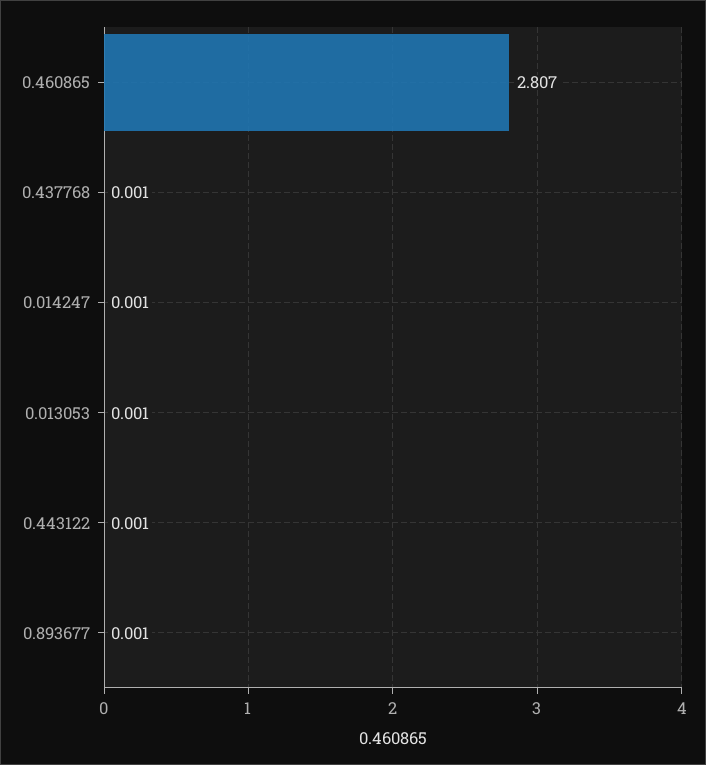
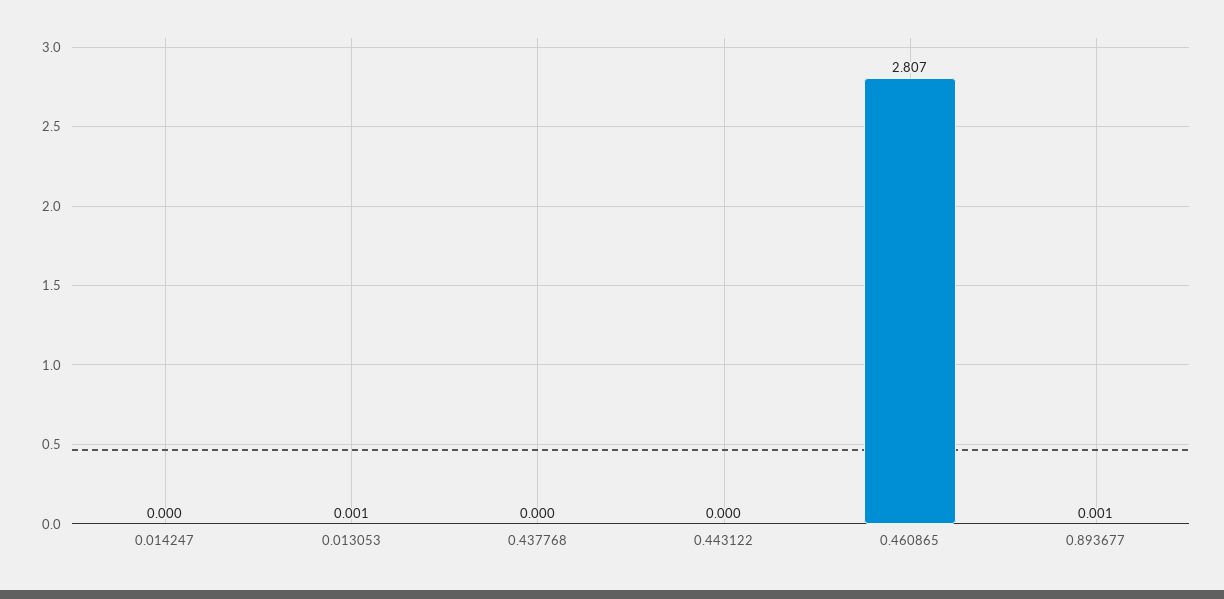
0.437768: 0.001 -> 0
0.014247: 0.001 -> 0
0.443122: 0.001 -> 0

